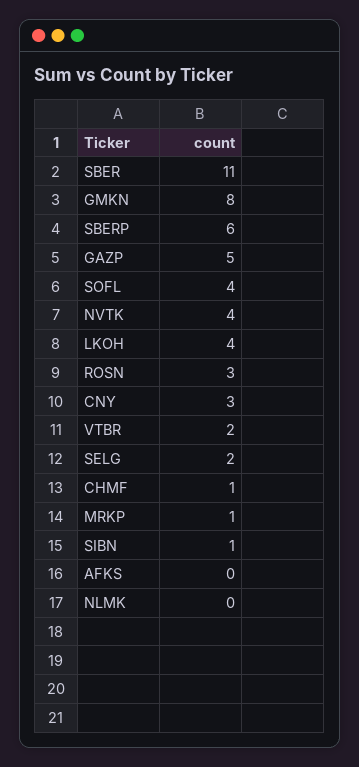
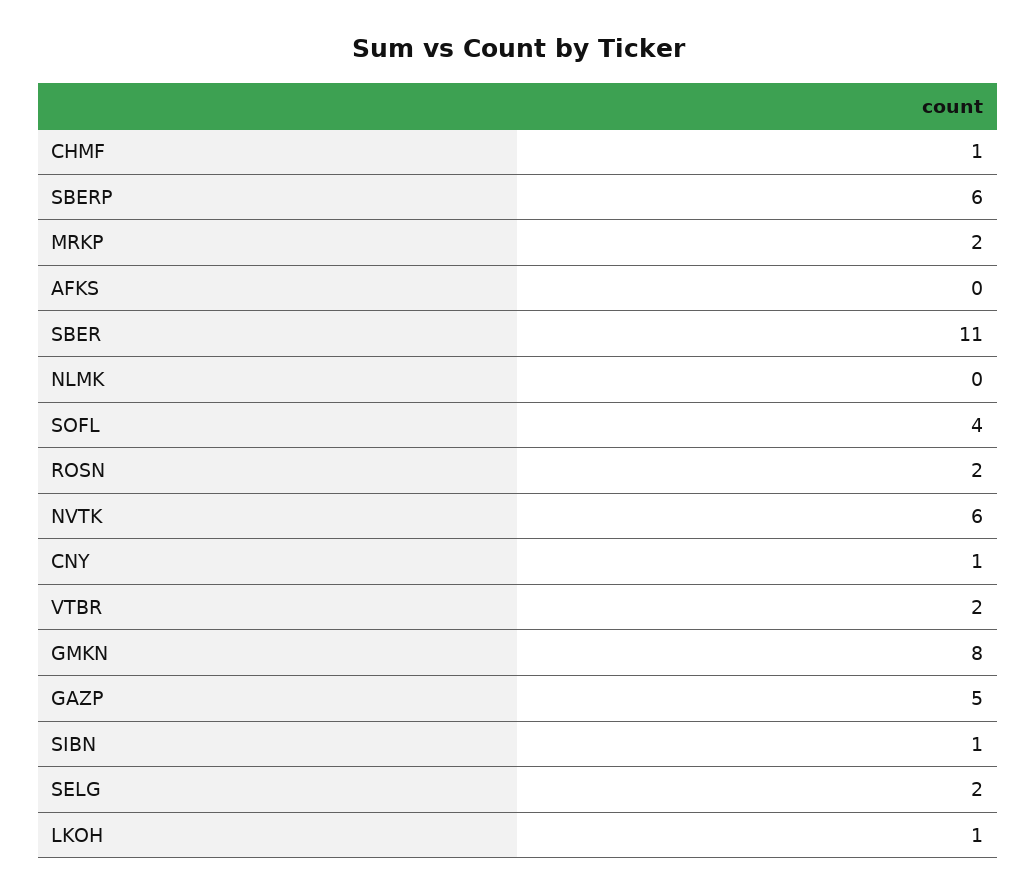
NVTK: 4 -> 6
LKOH: 4 -> 1
ROSN: 3 -> 2
CNY: 3 -> 1
MRKP: 1 -> 2

